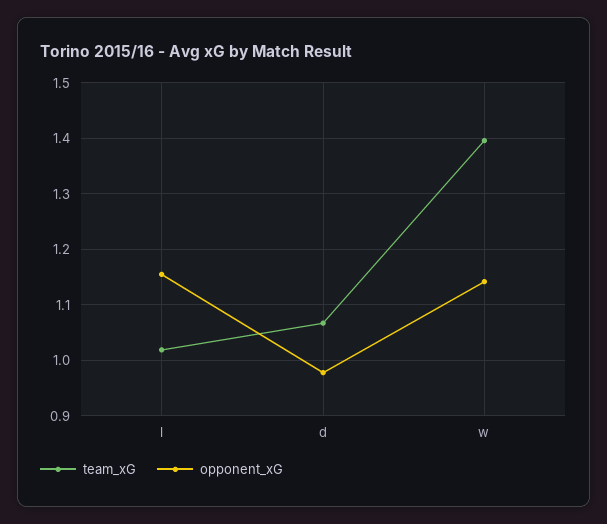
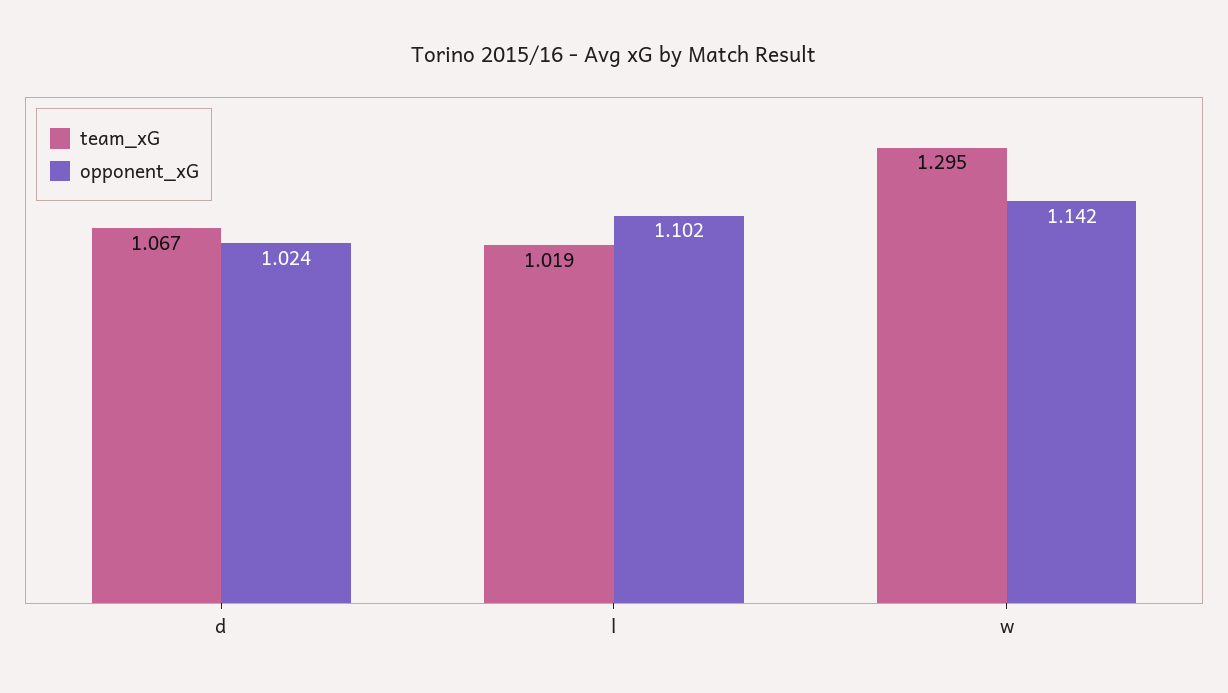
opponent_xG, l: 1.16 -> 1.102
opponent_xG, d: 0.98 -> 1.024
team_xG, w: 1.4 -> 1.295

